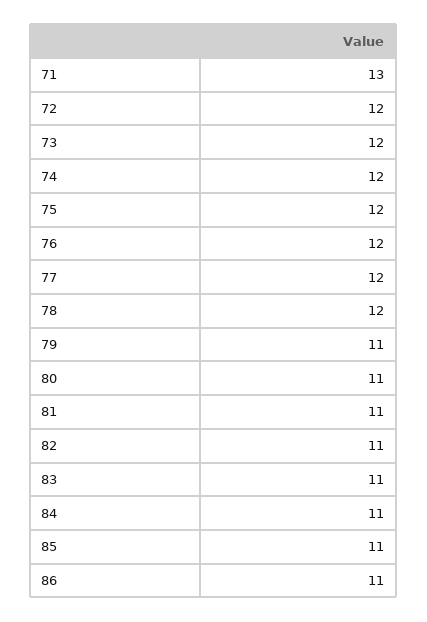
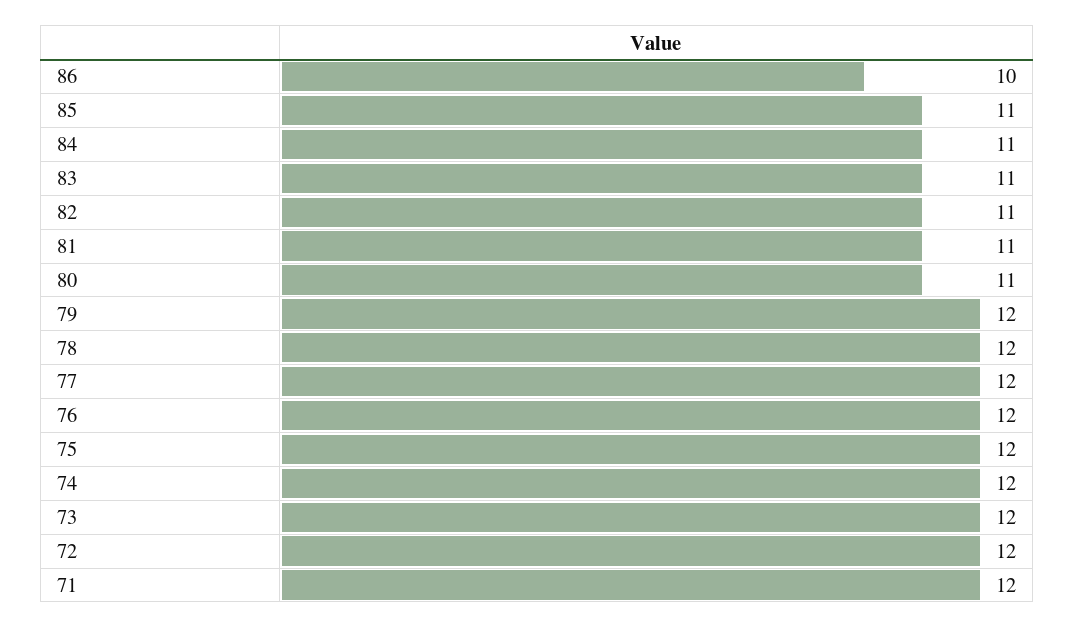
71: 13 -> 12
79: 11 -> 12
86: 11 -> 10

